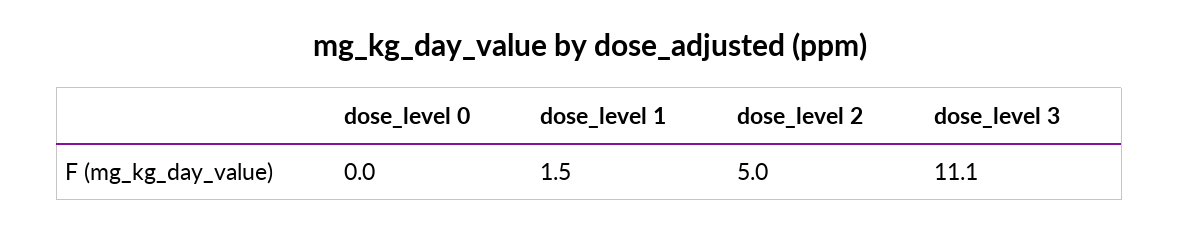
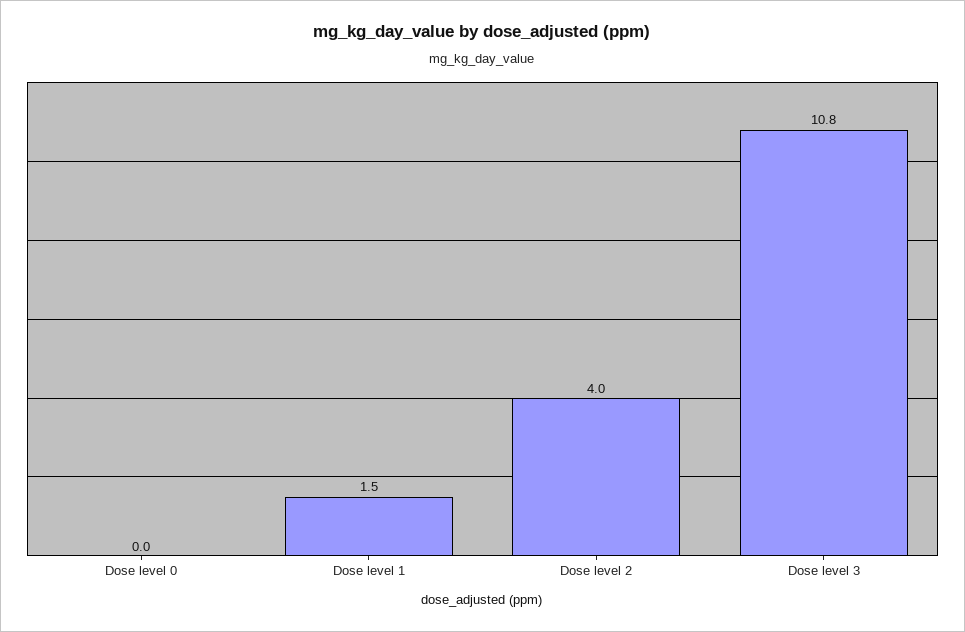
dose_level 2: 5 -> 4
dose_level 3: 11.1 -> 10.8

